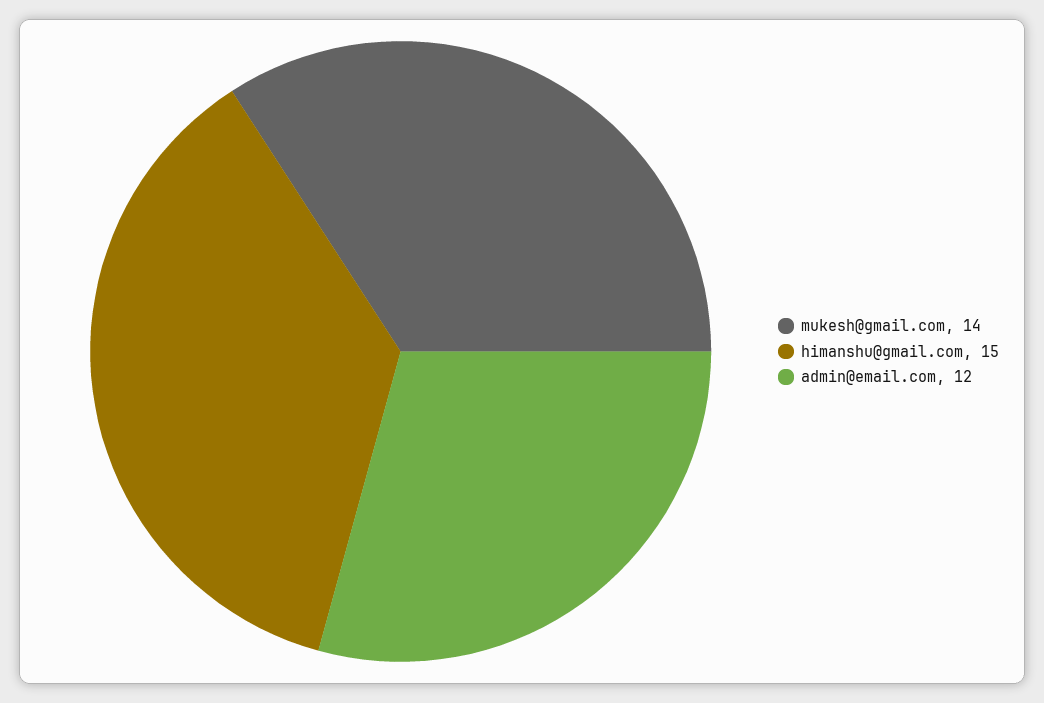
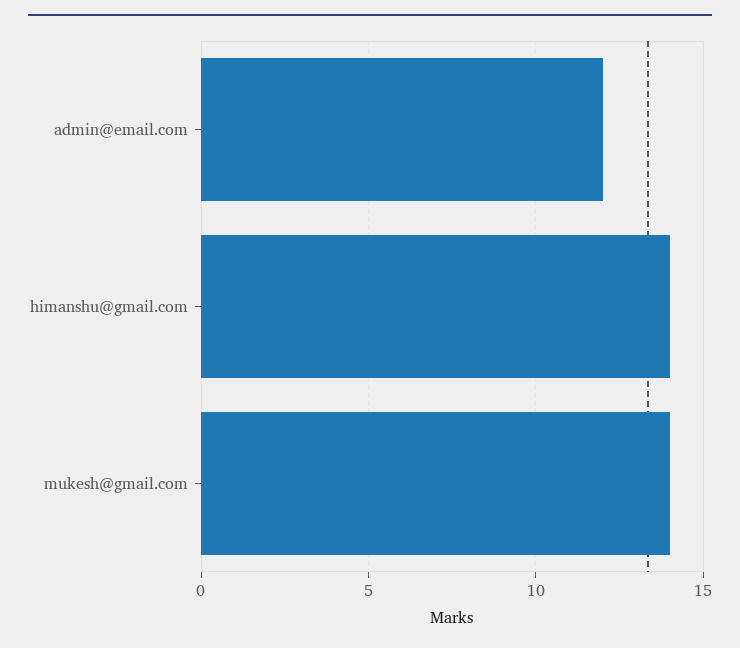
himanshu@gmail.com: 15 -> 14

